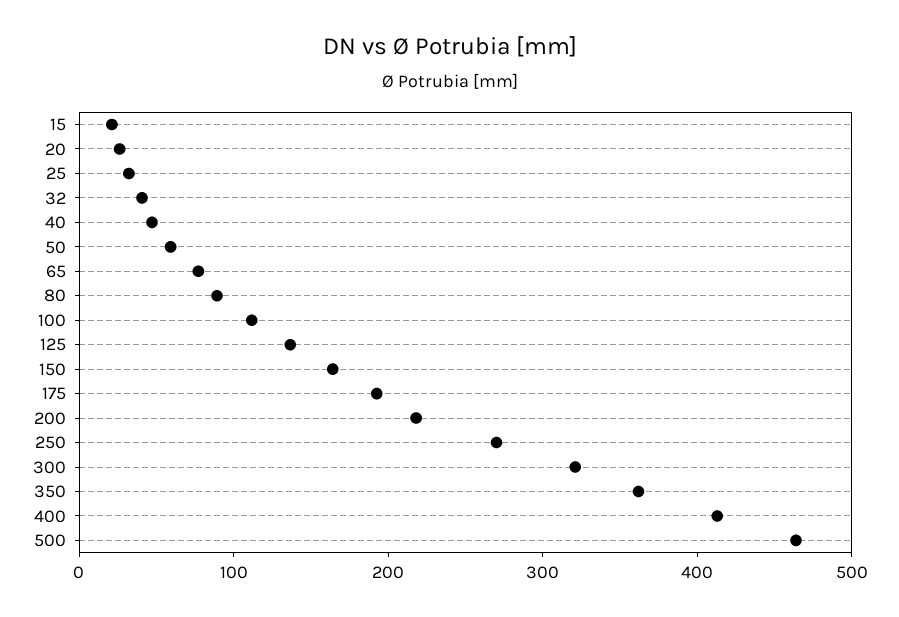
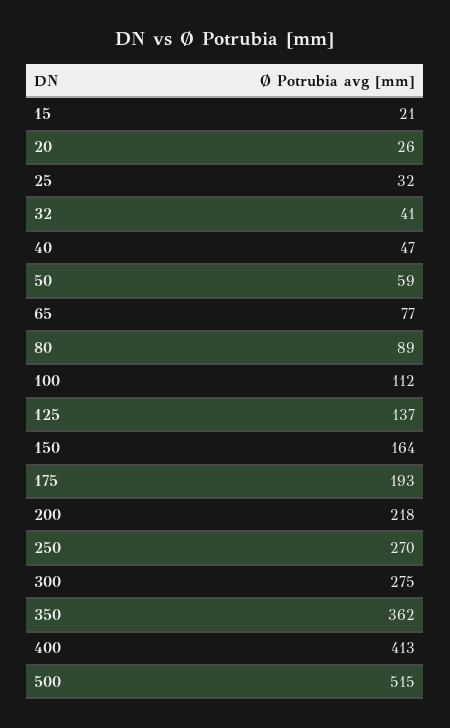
300: 320 -> 275
500: 460 -> 515

